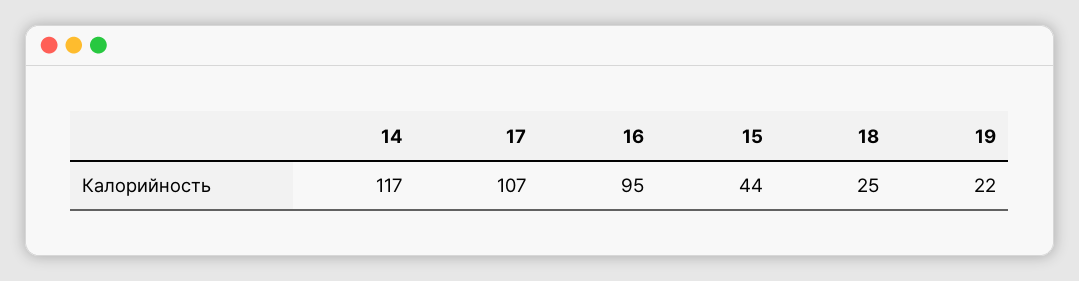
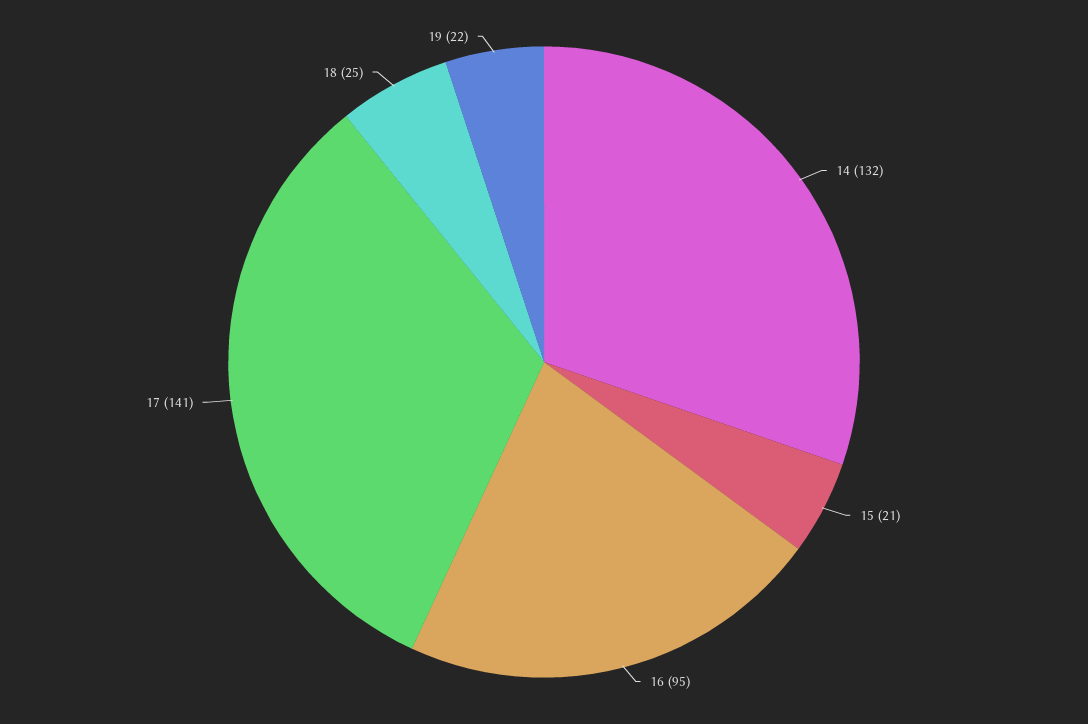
14: 117 -> 132
17: 107 -> 141
15: 44 -> 21

